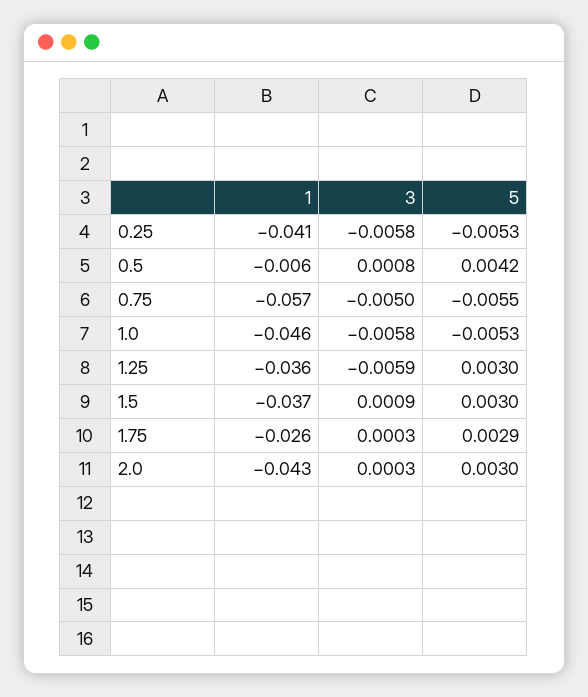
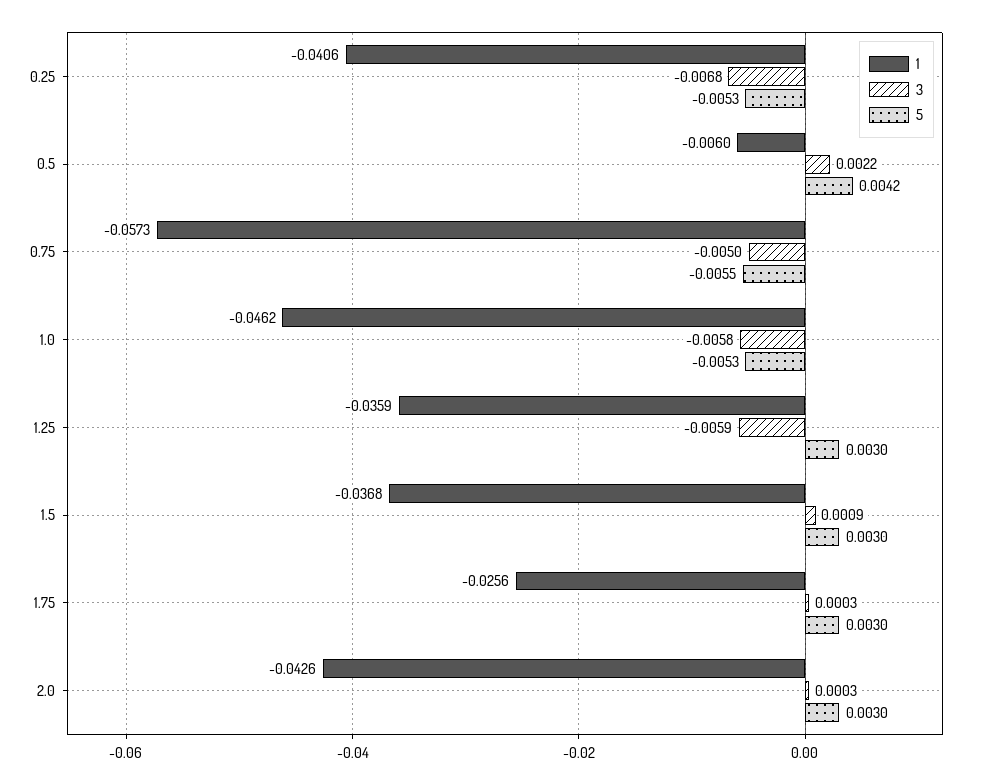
3, 0.25: -0.0058 -> -0.0068
3, 0.5: 0.0008 -> 0.0022
5, 1.75: 0.0029 -> 0.003

